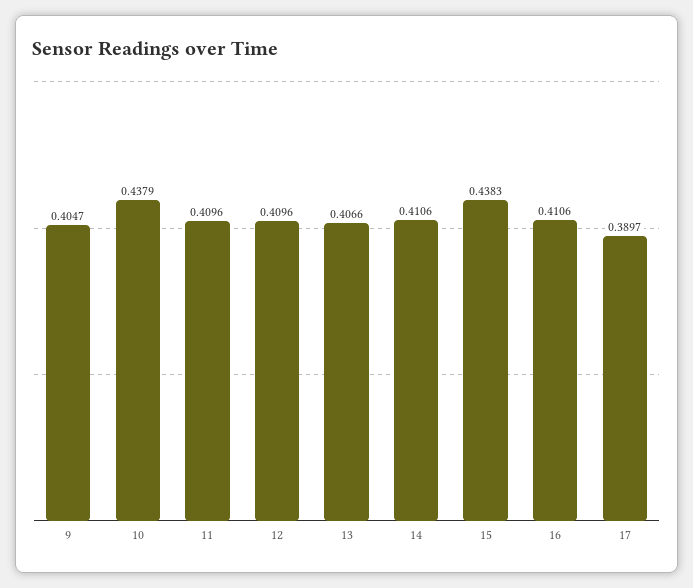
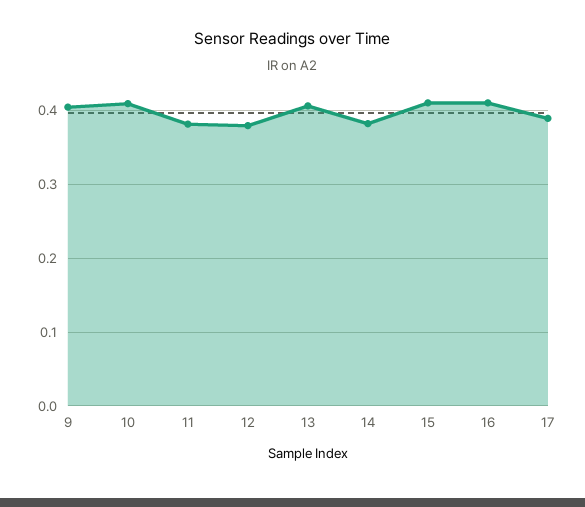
10: 0.4379 -> 0.41
11: 0.4096 -> 0.38
12: 0.4096 -> 0.38
14: 0.4106 -> 0.38
15: 0.4383 -> 0.41

